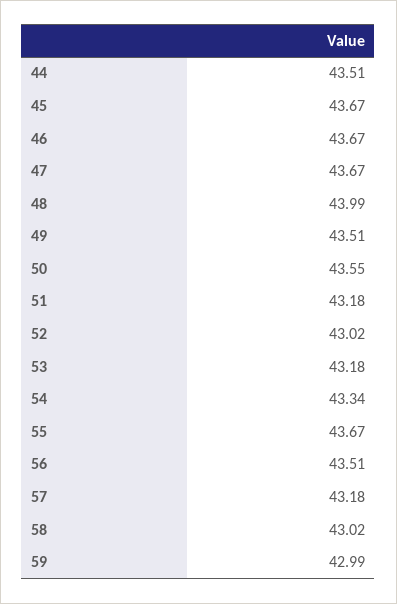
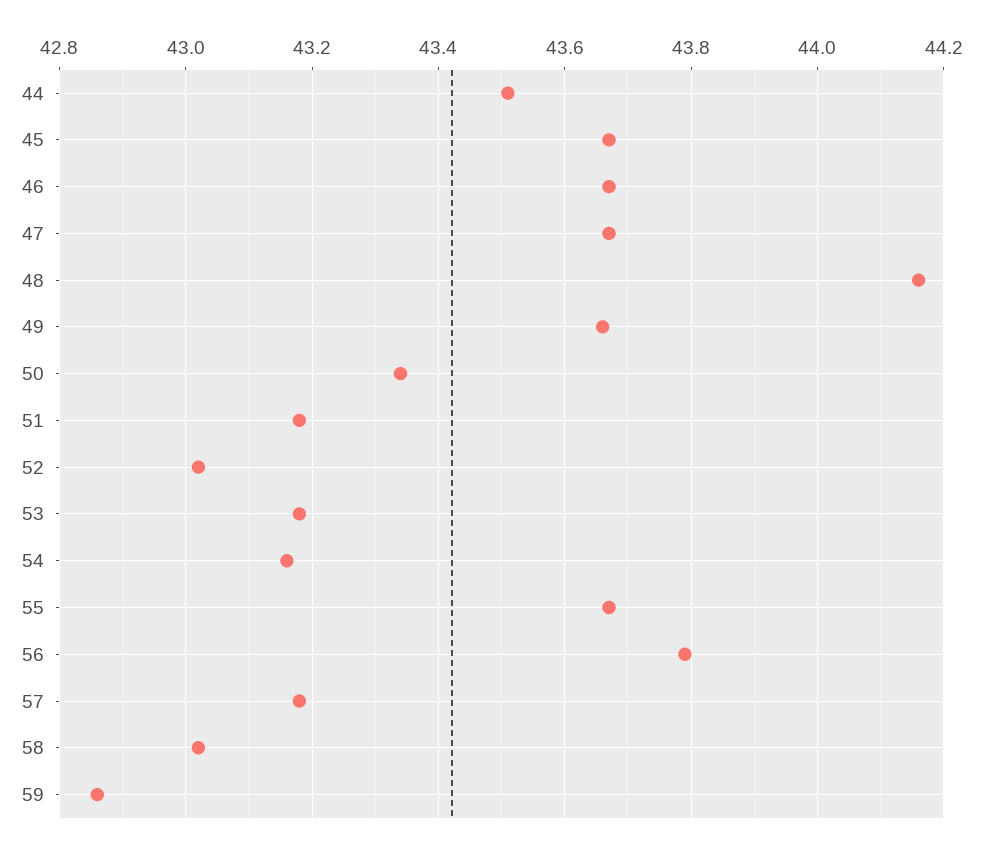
48: 43.99 -> 44.15
49: 43.51 -> 43.65
50: 43.55 -> 43.35
54: 43.34 -> 43.15
56: 43.51 -> 43.8
59: 42.99 -> 42.85

